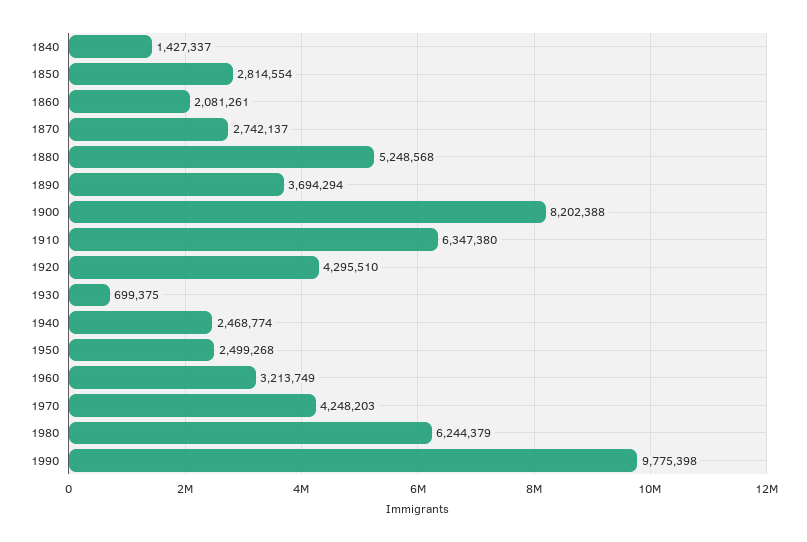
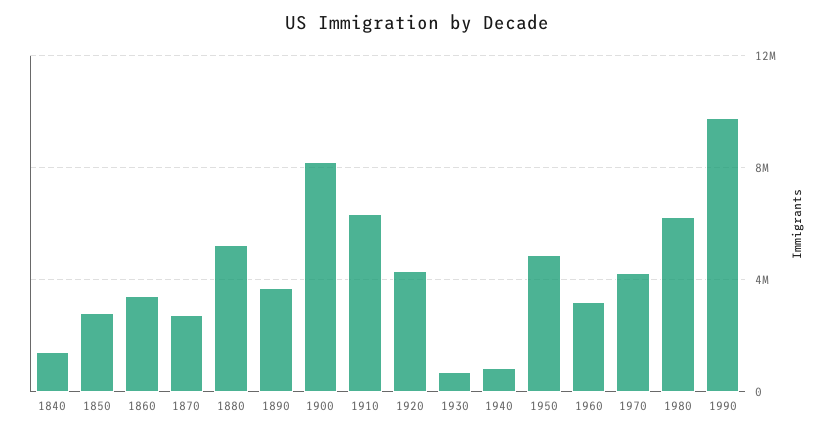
1860: 2081261 -> 3500000
1940: 2468774 -> 1000000
1950: 2499268 -> 5000000

